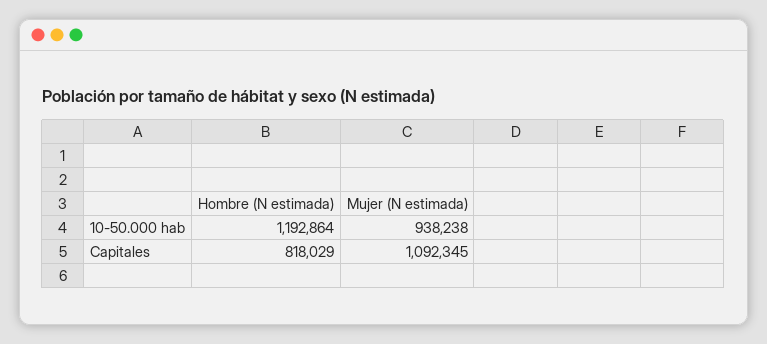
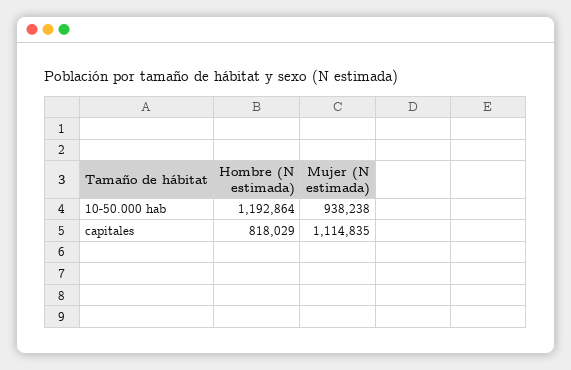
Mujer (N estimada), Capitales: 1092345 -> 1114835

